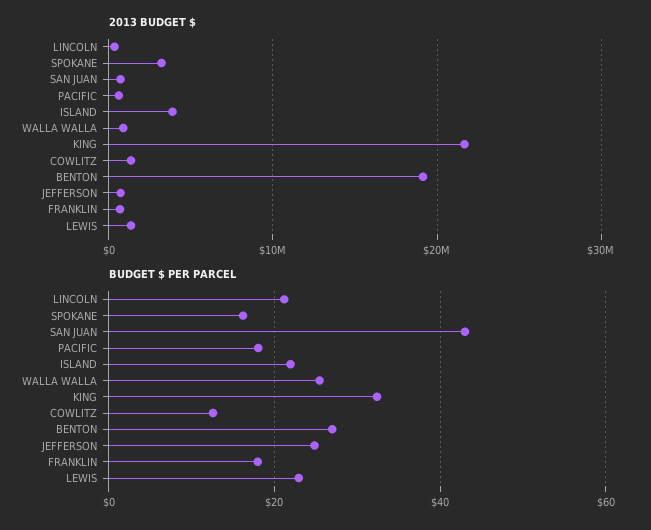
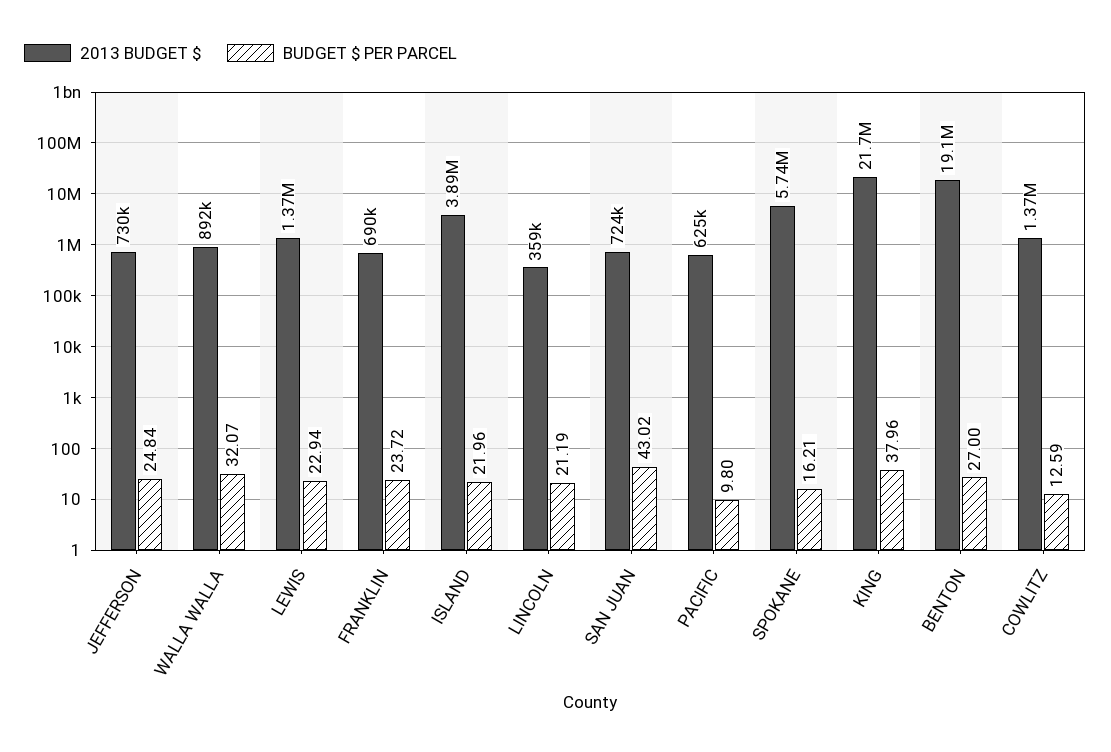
2013 BUDGET $, SPOKANE: 3000000 -> 5740000
BUDGET $ PER PARCEL, PACIFIC: 18 -> 9.8
BUDGET $ PER PARCEL, WALLA WALLA: 26 -> 32.07
BUDGET $ PER PARCEL, KING: 32 -> 37.96
BUDGET $ PER PARCEL, FRANKLIN: 18 -> 23.72

